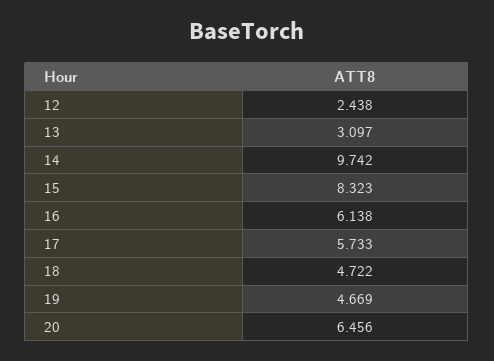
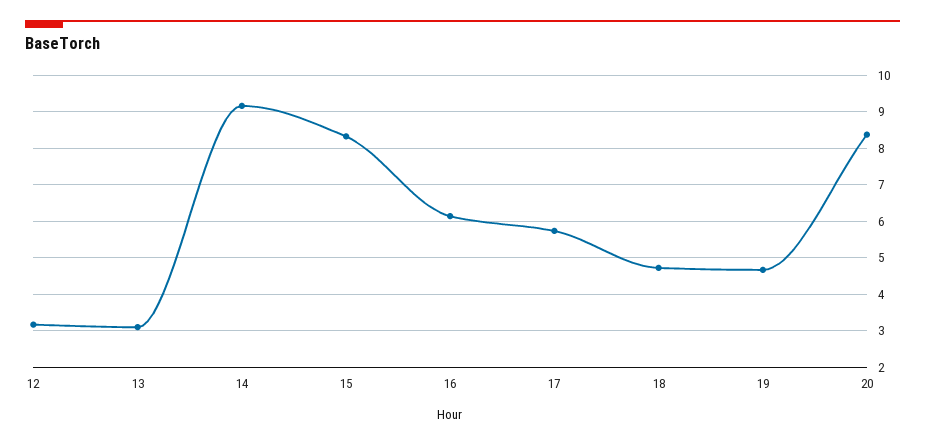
12: 2.438 -> 3.2
14: 9.742 -> 9.2
20: 6.456 -> 8.4

